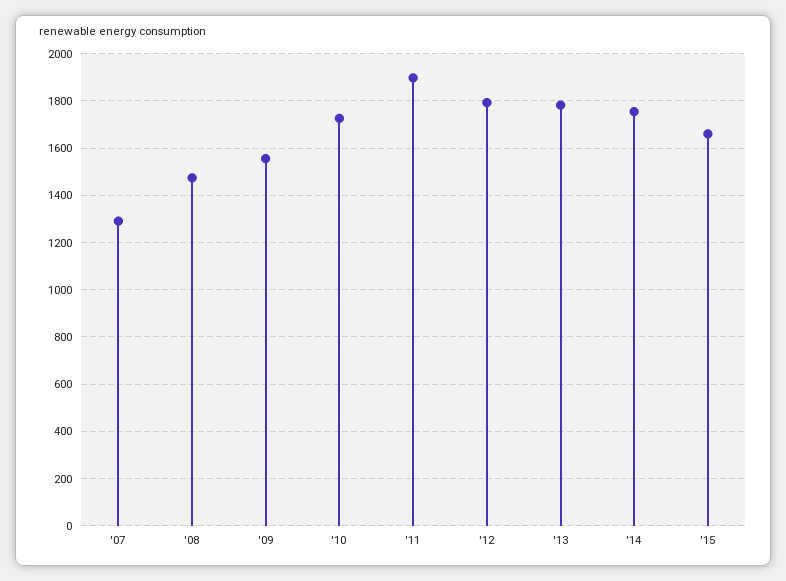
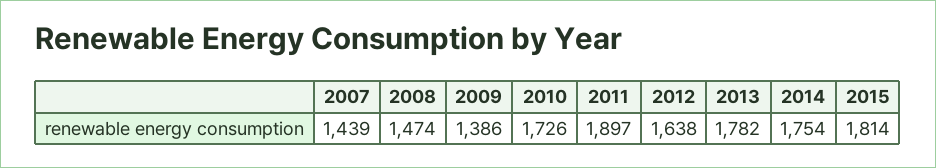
'07: 1300 -> 1439
'09: 1550 -> 1386
'12: 1800 -> 1638
'15: 1650 -> 1814

